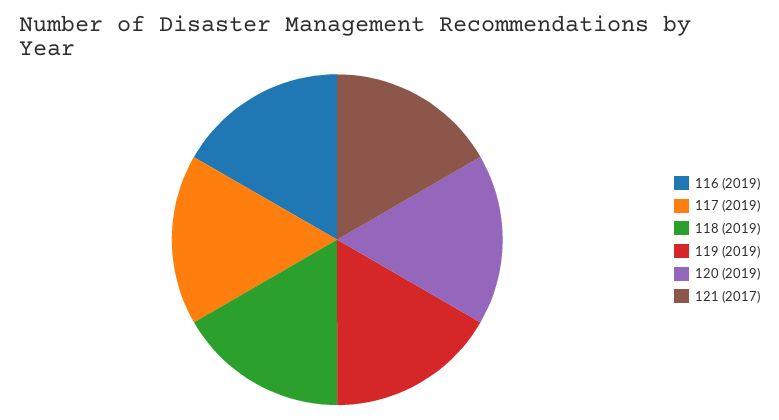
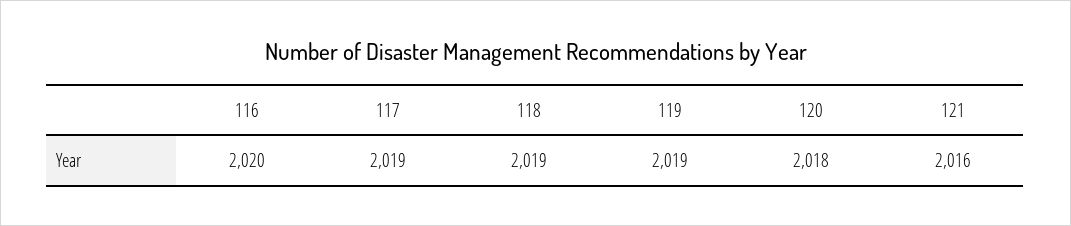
116: 2019 -> 2020
120: 2019 -> 2018
121: 2017 -> 2016

